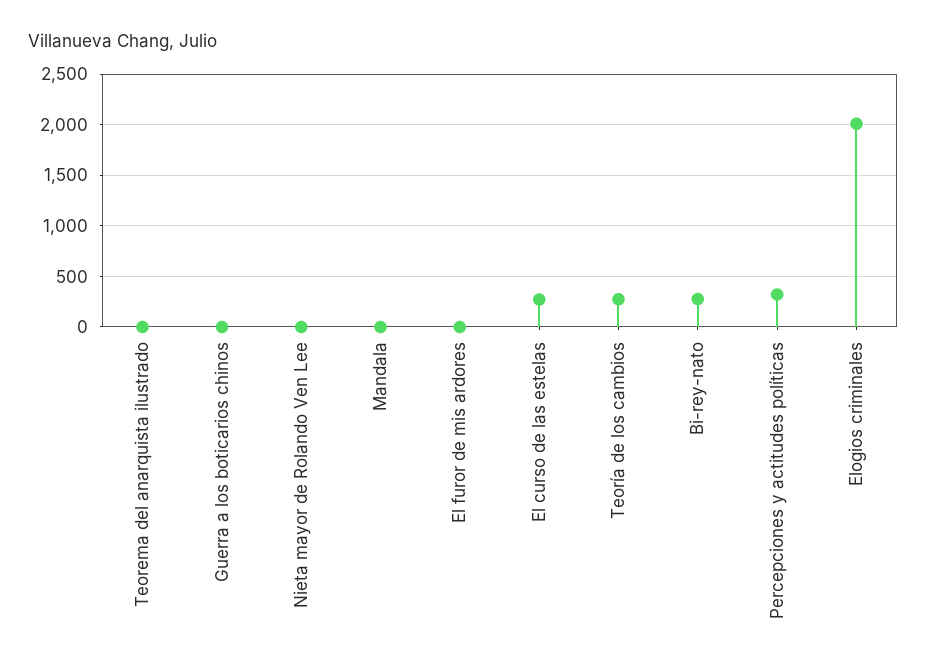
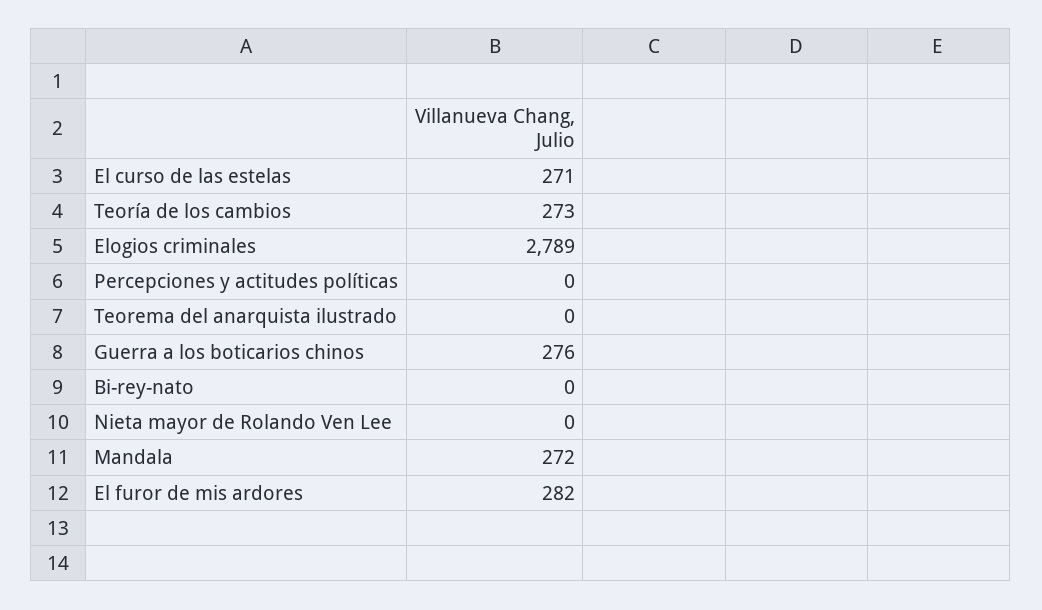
Guerra a los boticarios chinos: 0 -> 276
Mandala: 0 -> 272
El furor de mis ardores: 0 -> 282
Bi-rey-nato: 300 -> 0
Percepciones y actitudes políticas: 300 -> 0
Elogios criminales: 2000 -> 2789

